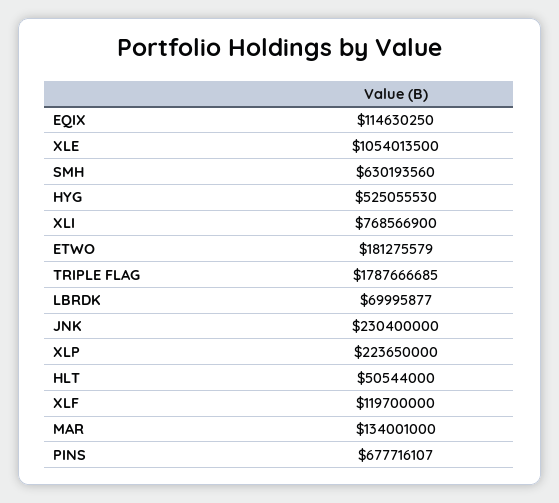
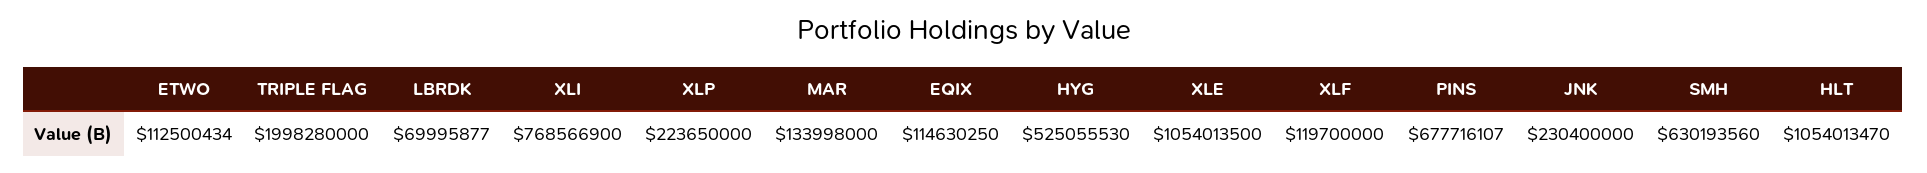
ETWO: 181275579 -> 112500434
TRIPLE FLAG: 1787666685 -> 1998280000
HLT: 50544000 -> 1054013470
MAR: 134001000 -> 133998000

